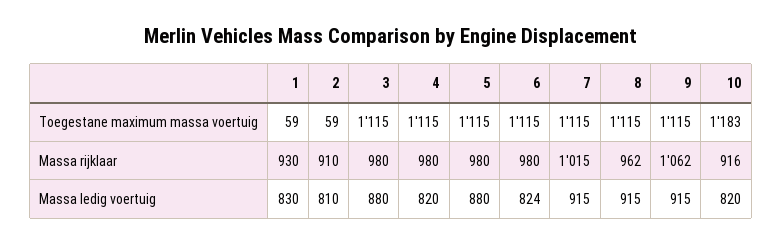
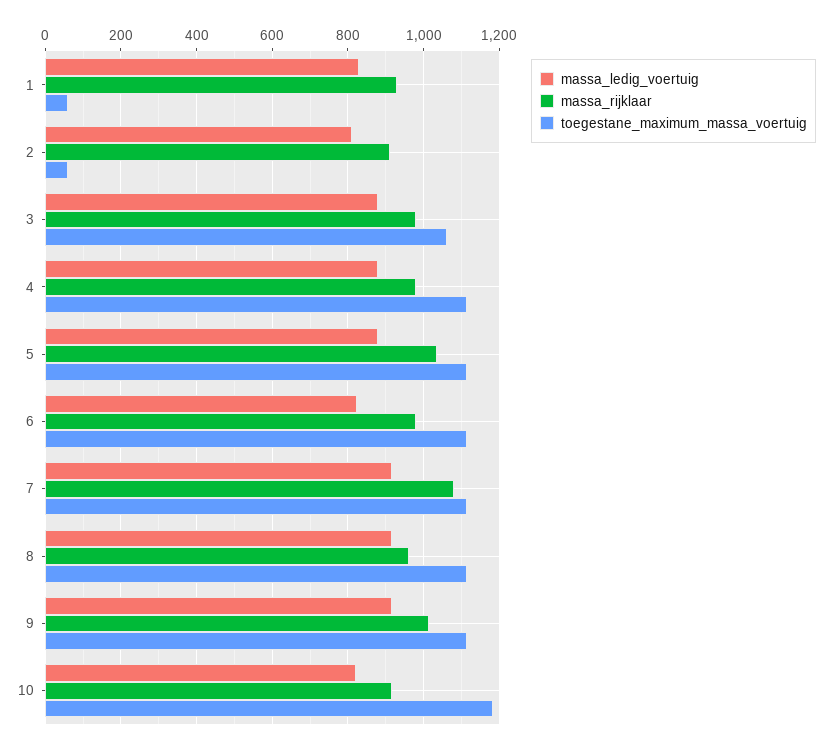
Toegestane maximum massa voertuig, 3: 1115 -> 1060
Massa rijklaar, 5: 980 -> 1040
Massa rijklaar, 7: 1015 -> 1080
Massa rijklaar, 9: 1062 -> 1020
Massa ledig voertuig, 4: 820 -> 880

